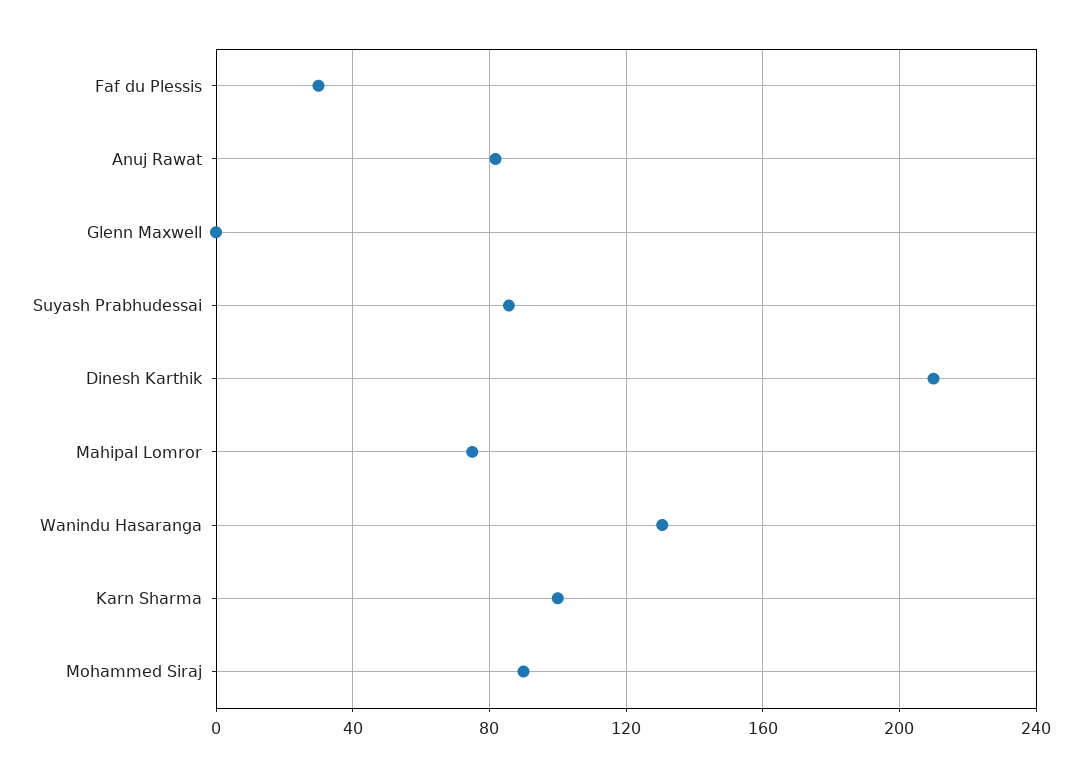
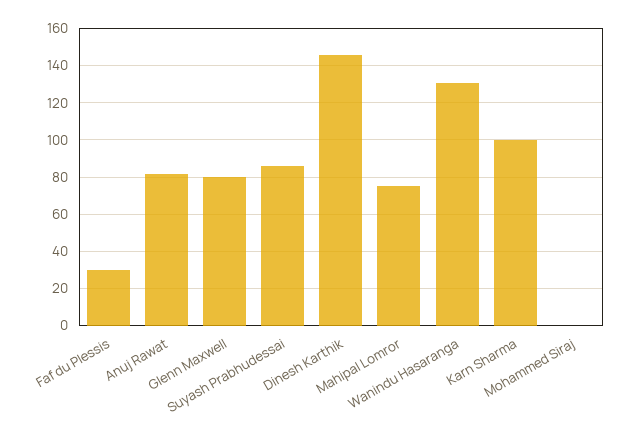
Glenn Maxwell: 0 -> 80
Dinesh Karthik: 210 -> 145
Mohammed Siraj: 90 -> 0

